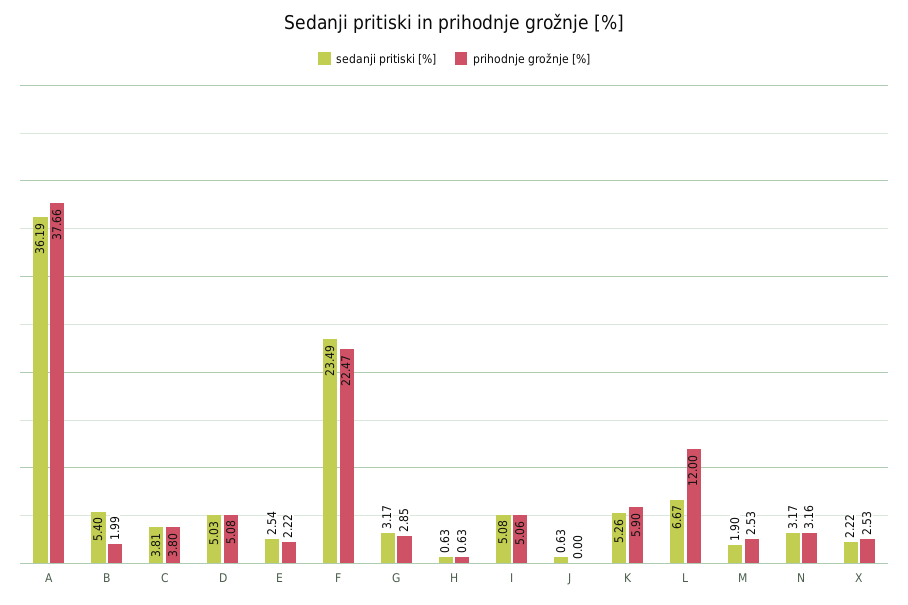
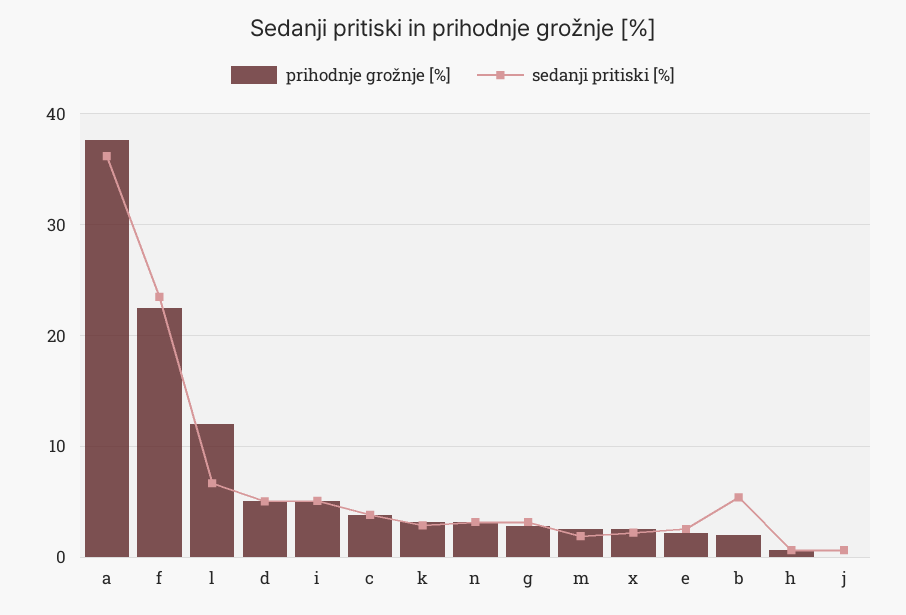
sedanji pritiski [%], K: 5.26 -> 3
prihodnje grožnje [%], K: 5.9 -> 3

